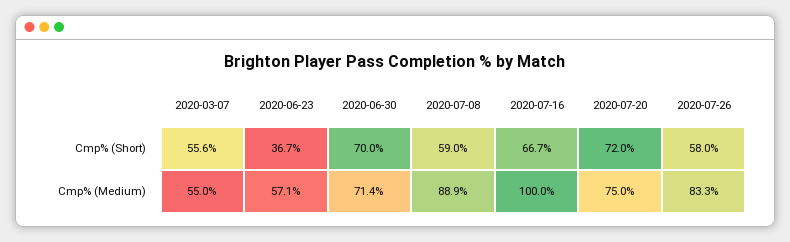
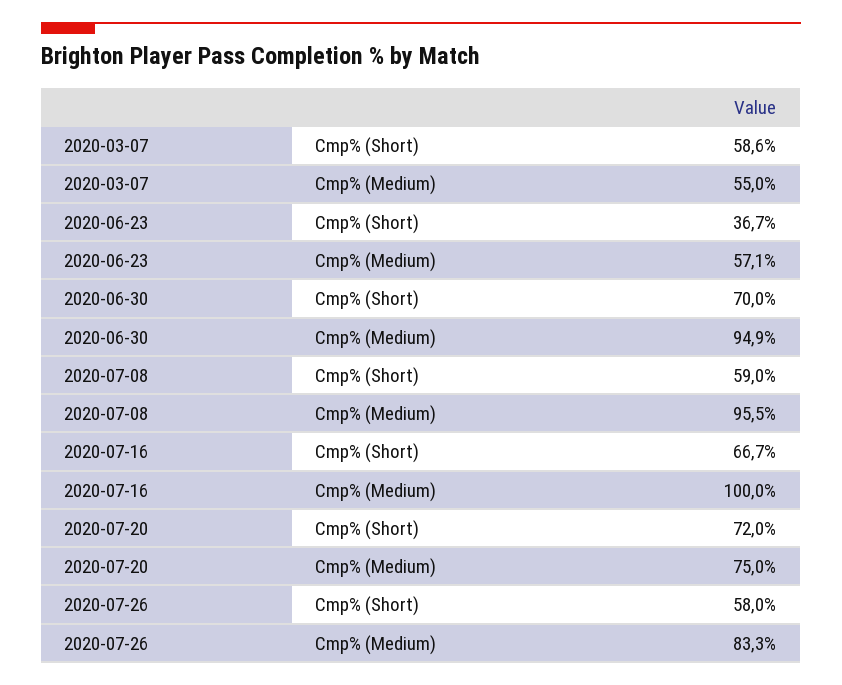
2020-03-07, Cmp% (Short): 55.6 -> 58.6
2020-06-30, Cmp% (Medium): 71.4 -> 94.9
2020-07-08, Cmp% (Medium): 88.9 -> 95.5

